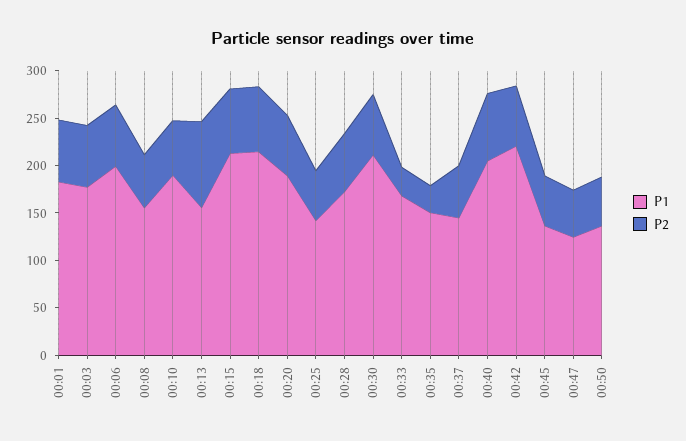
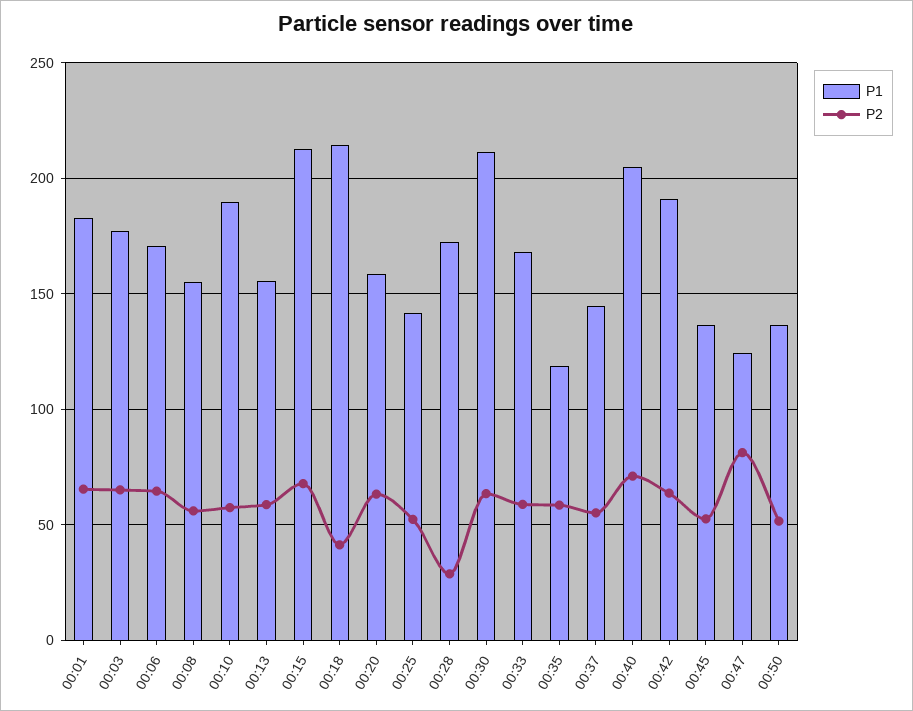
P1, 00:06: 200 -> 170
P2, 00:13: 90 -> 60
P2, 00:18: 70 -> 40
P1, 00:20: 190 -> 160
P2, 00:28: 60 -> 30
P2, 00:33: 30 -> 60
P1, 00:35: 150 -> 120
P2, 00:35: 30 -> 60
P1, 00:42: 220 -> 190
P2, 00:47: 50 -> 80

